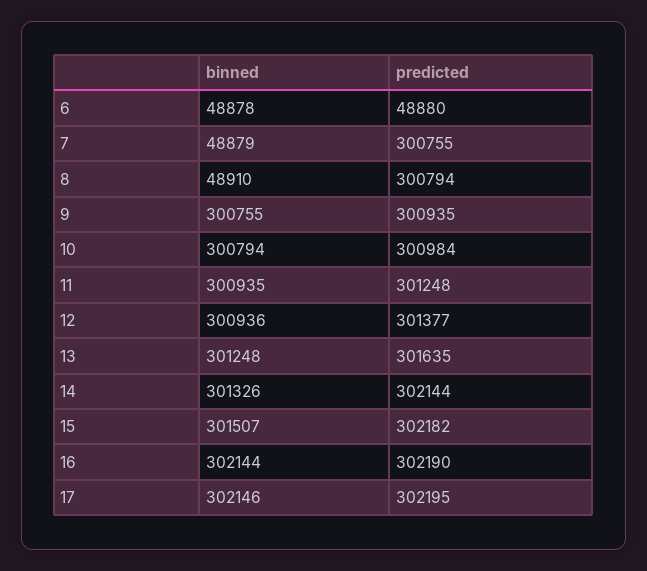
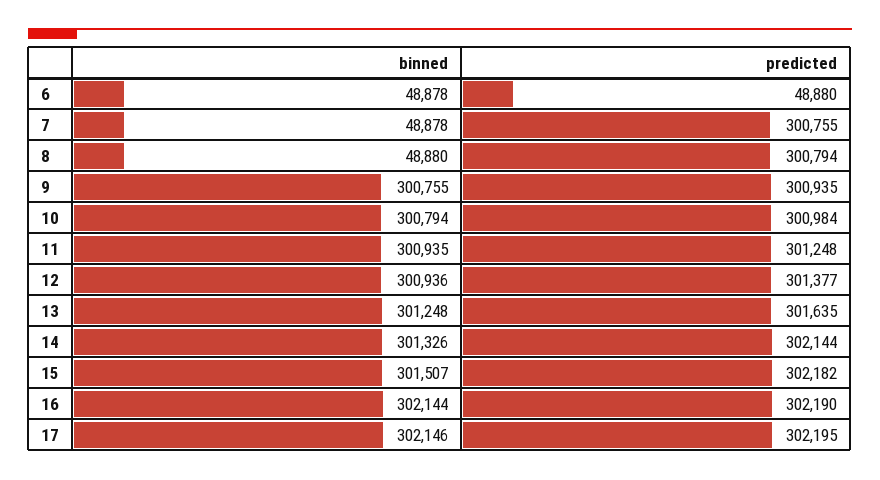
binned, 7: 48879 -> 48878
binned, 8: 48910 -> 48880

